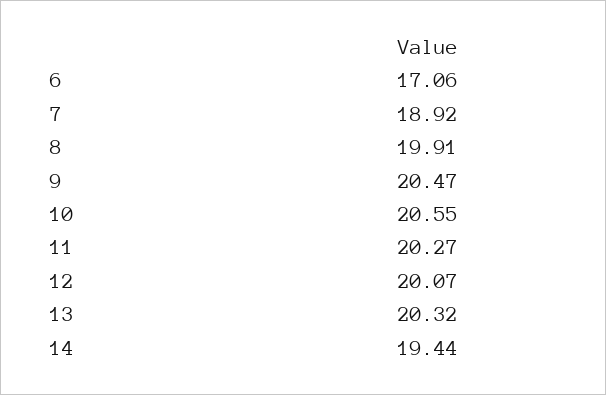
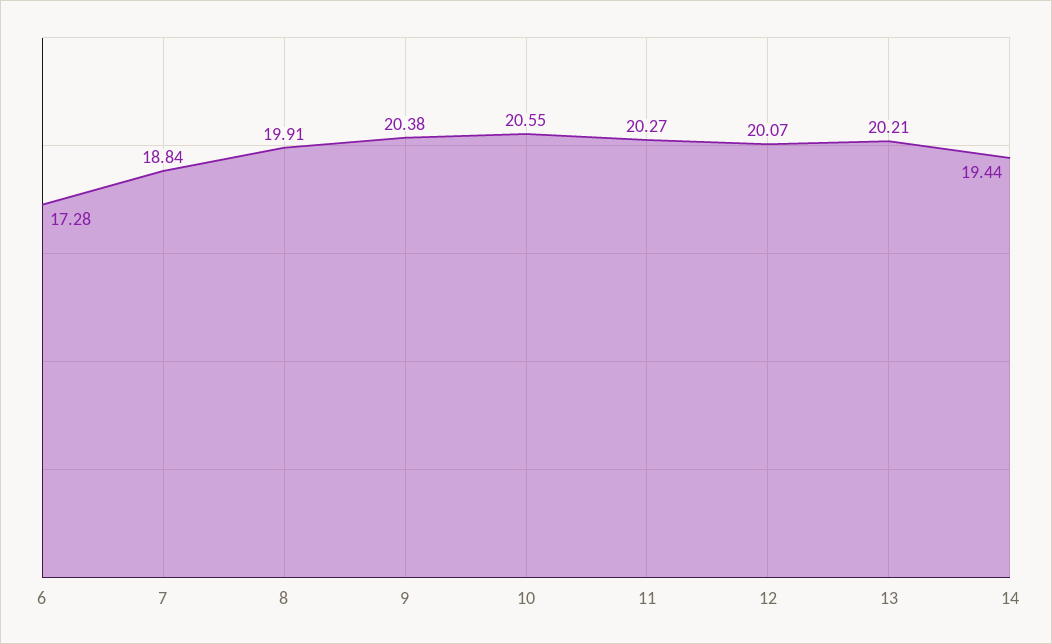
6: 17.06 -> 17.28
7: 18.92 -> 18.84
9: 20.47 -> 20.38
13: 20.32 -> 20.21

